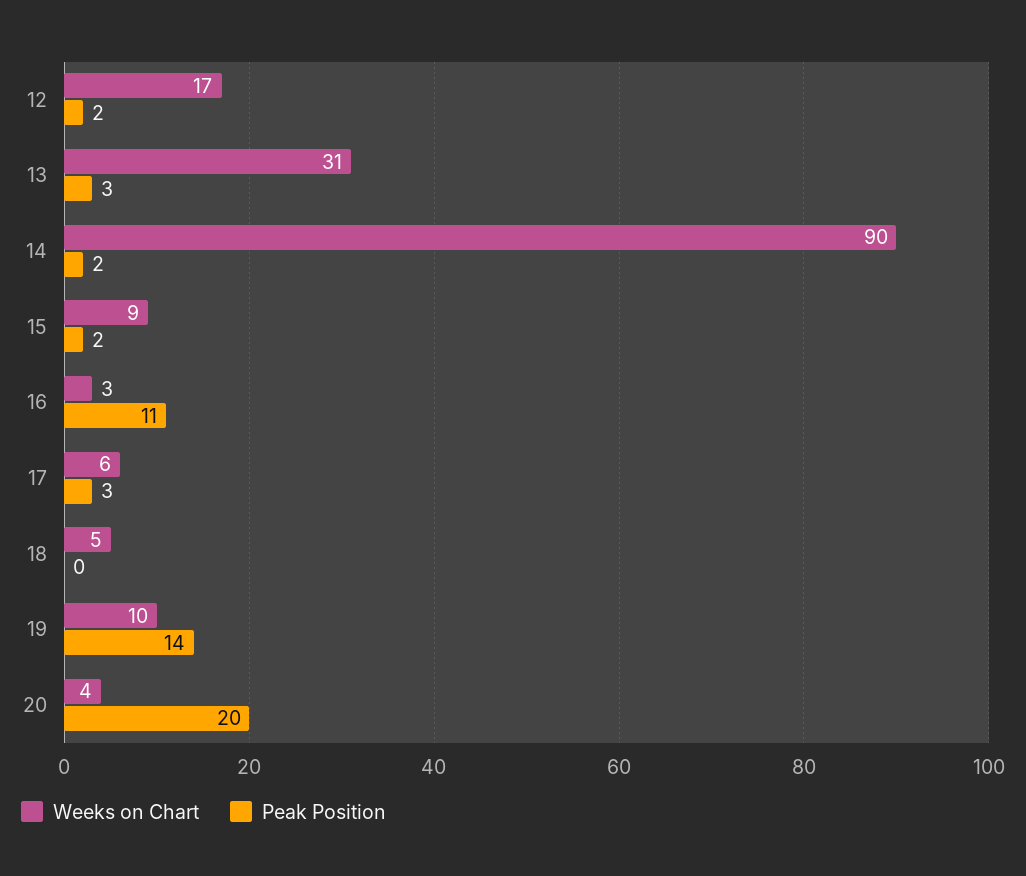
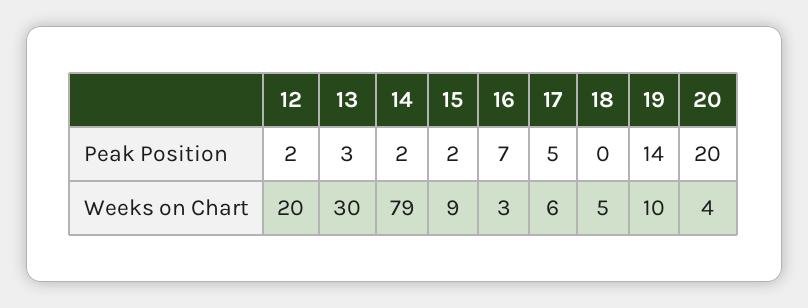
Weeks on Chart, 12: 17 -> 20
Weeks on Chart, 13: 31 -> 30
Weeks on Chart, 14: 90 -> 79
Peak Position, 16: 11 -> 7
Peak Position, 17: 3 -> 5

